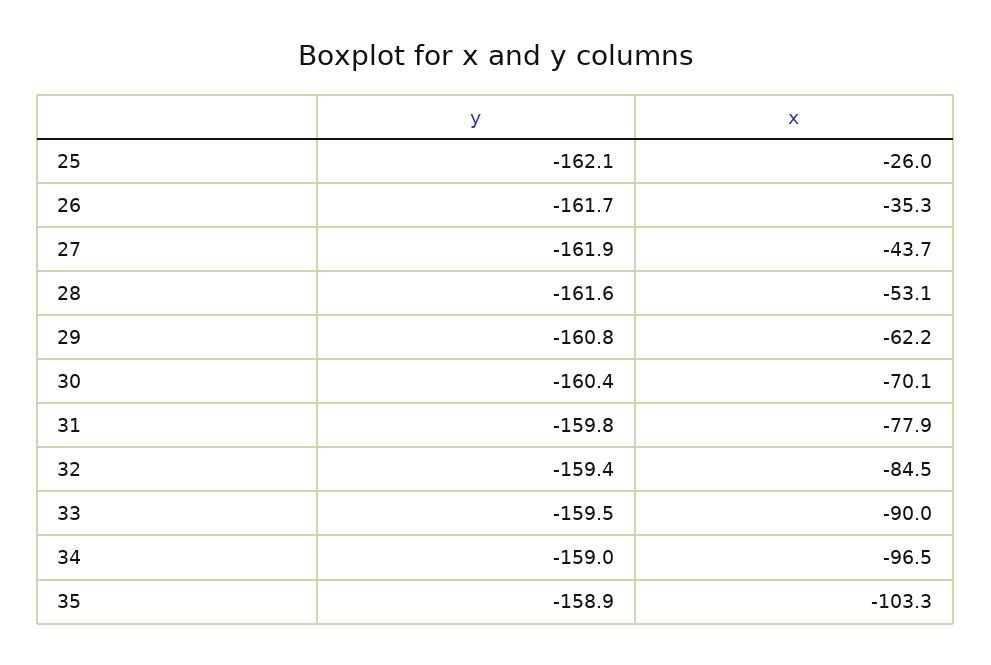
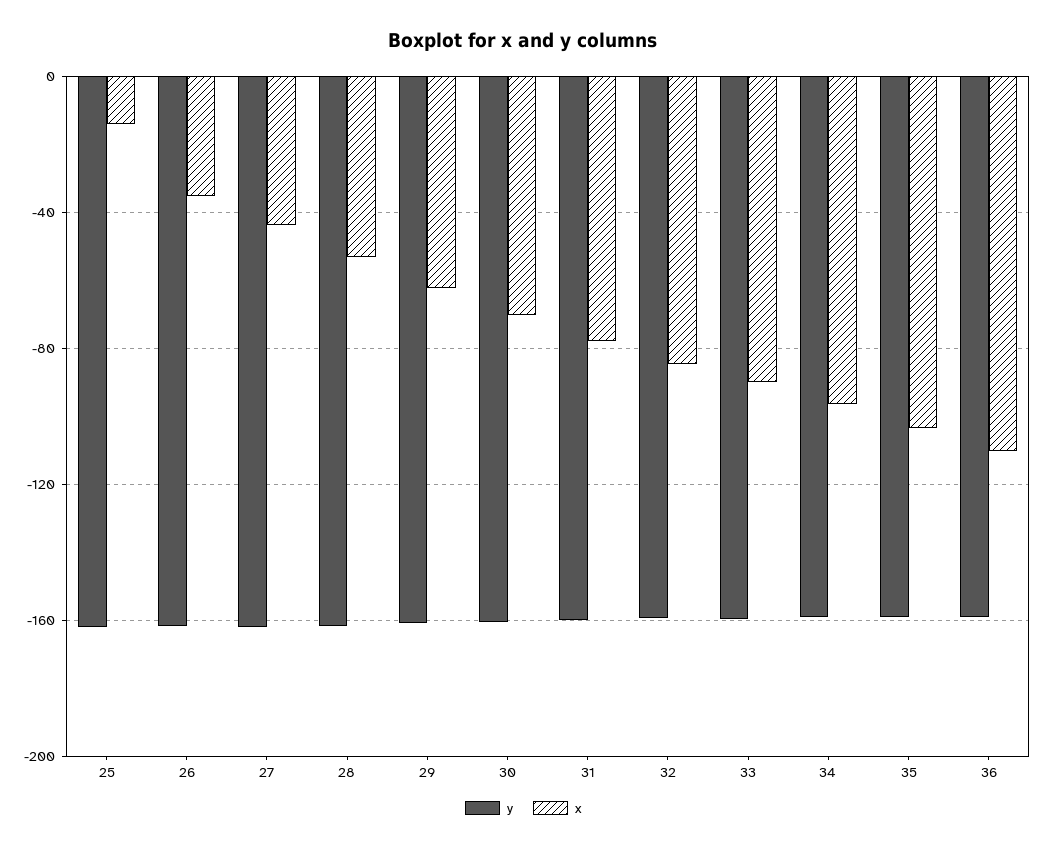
x, 25: -26 -> -15
y, 36: none -> -160
x, 36: none -> -110

